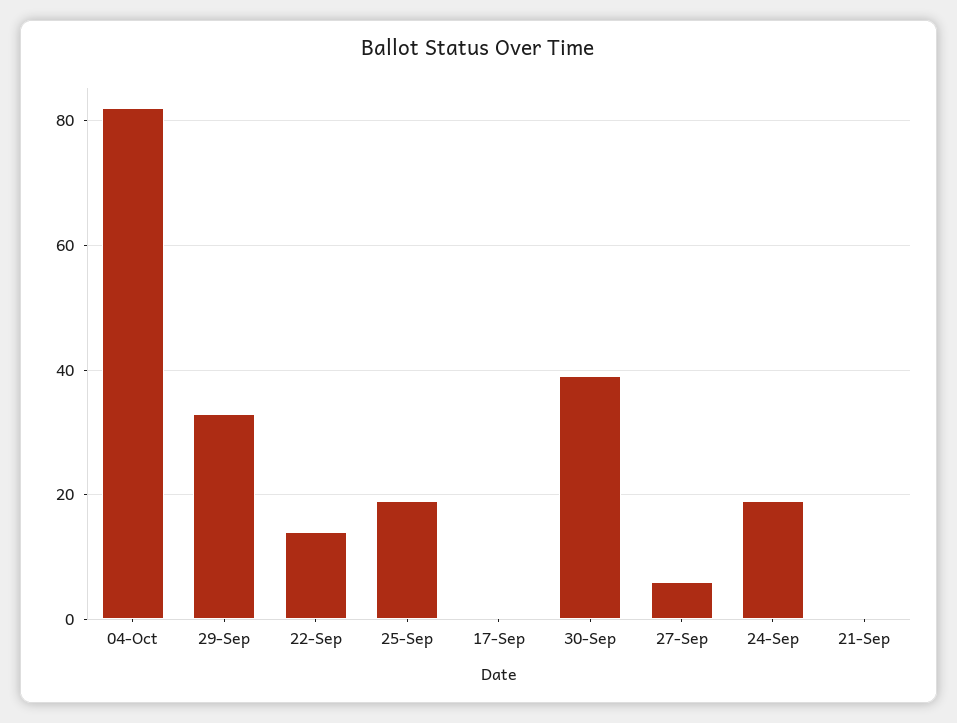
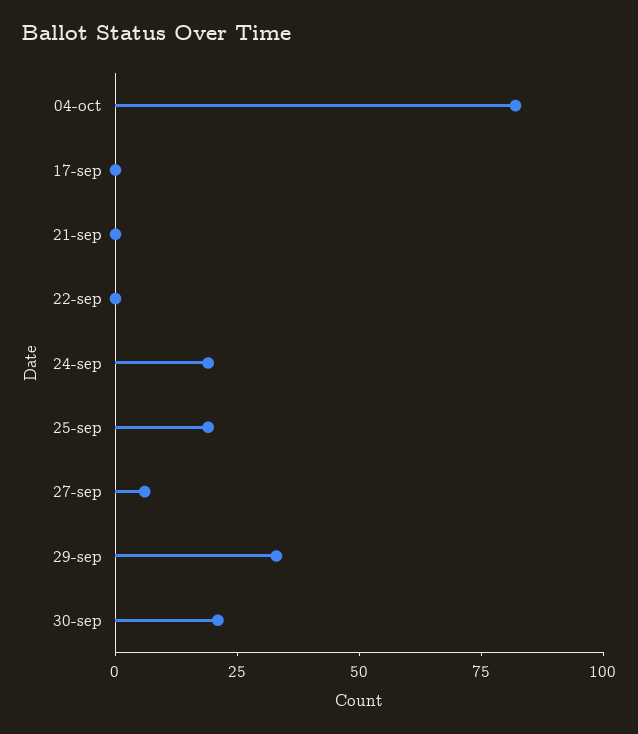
22-Sep: 15 -> 0
30-Sep: 40 -> 20

